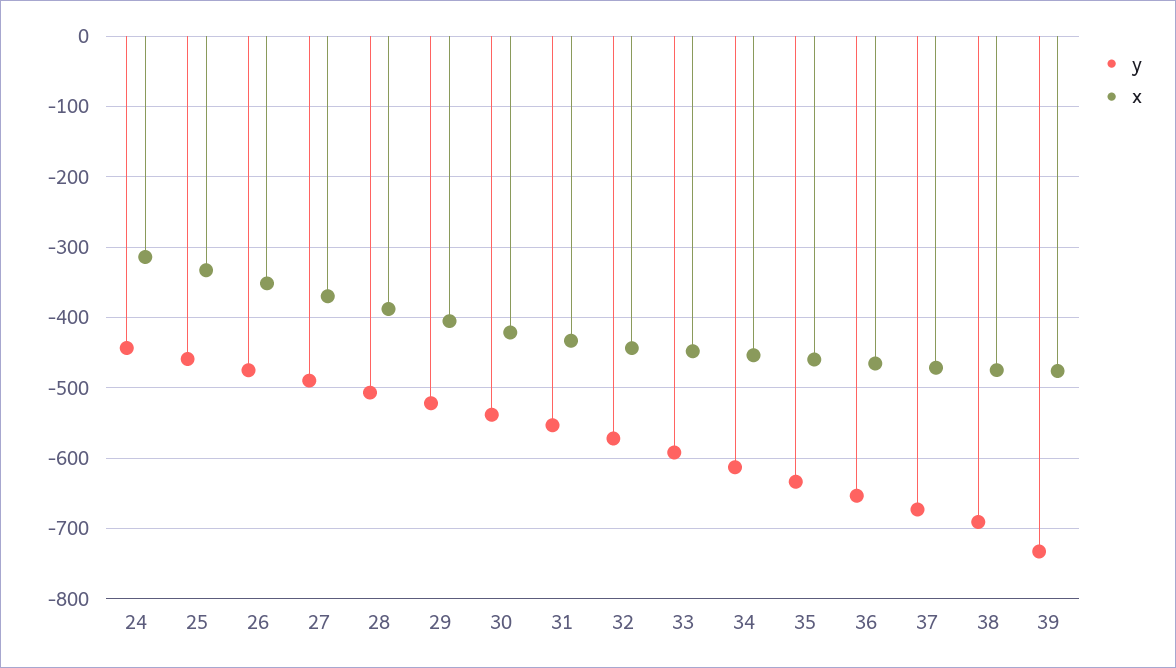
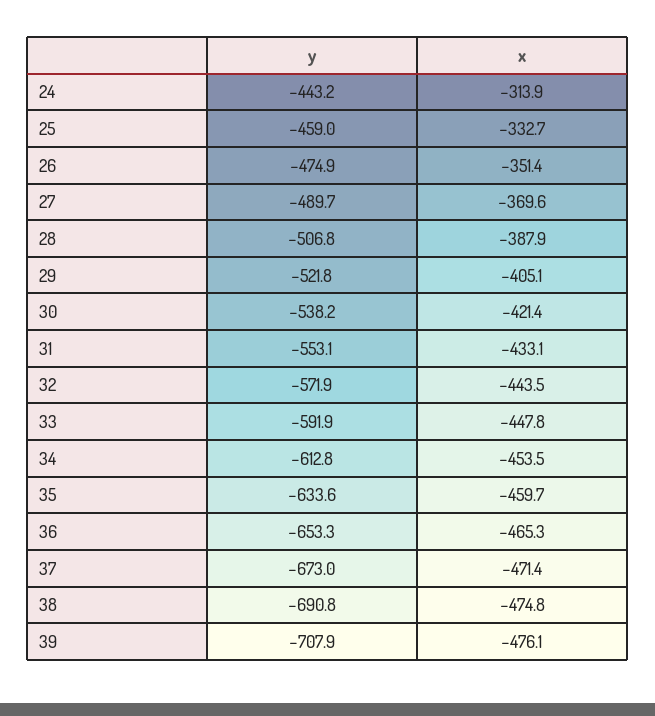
y, 39: -730 -> -707.9

